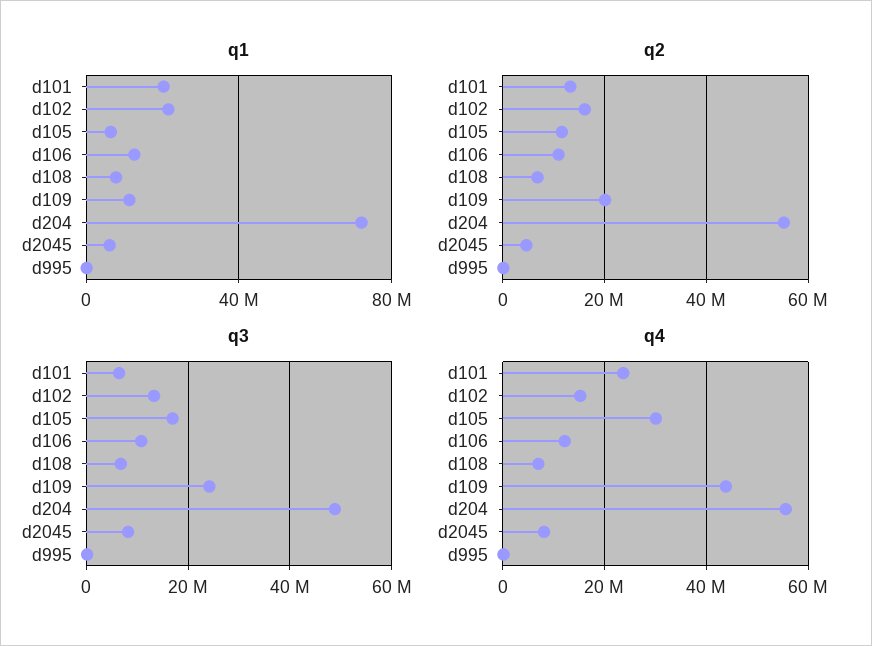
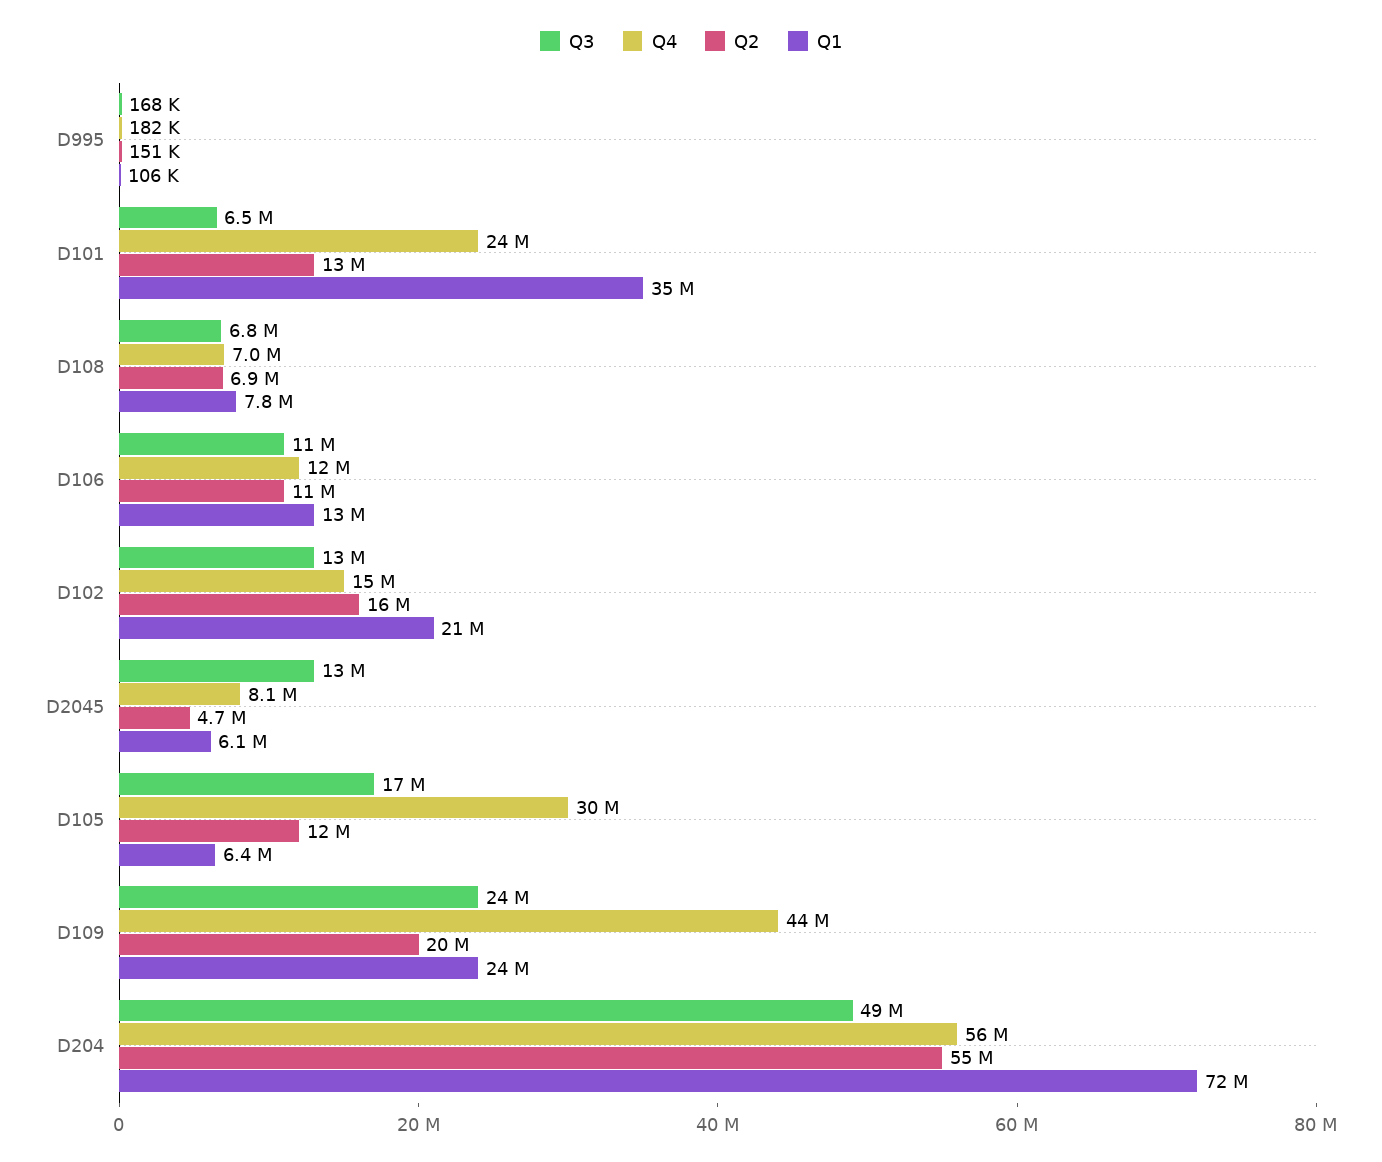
q1, d101: 20000000 -> 35000000
q1, d109: 10000000 -> 24000000
q3, d2045: 8000000 -> 13000000

